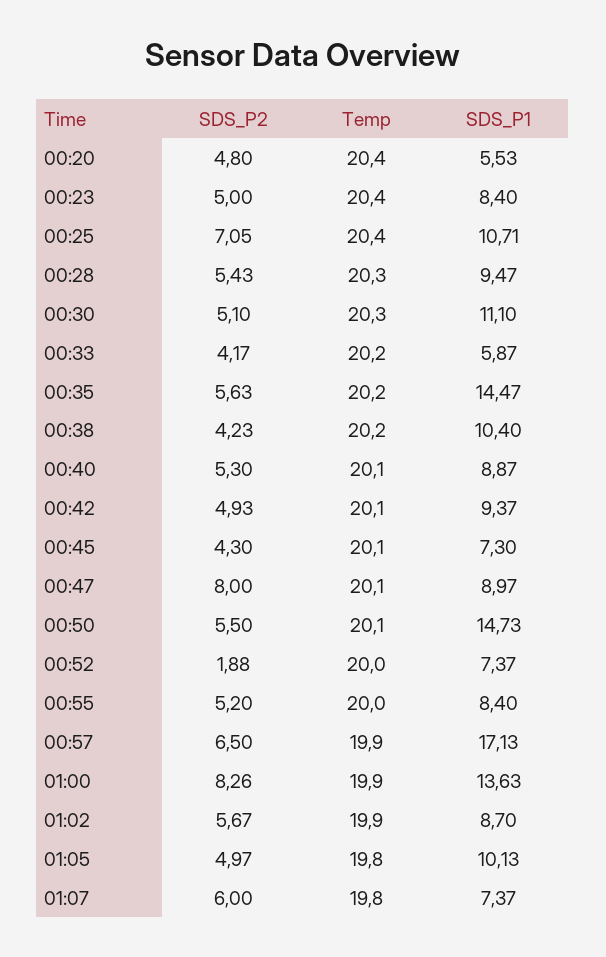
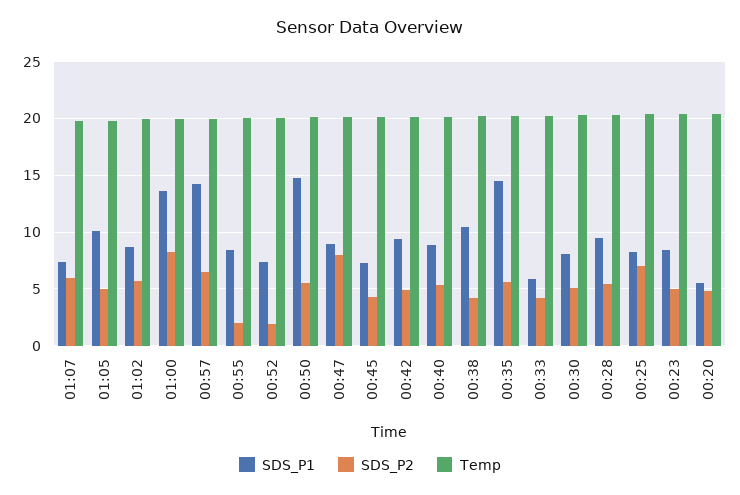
SDS_P1, 00:25: 10.71 -> 8
SDS_P1, 00:30: 11.1 -> 8
SDS_P2, 00:55: 5.2 -> 2
SDS_P1, 00:57: 17.13 -> 14

